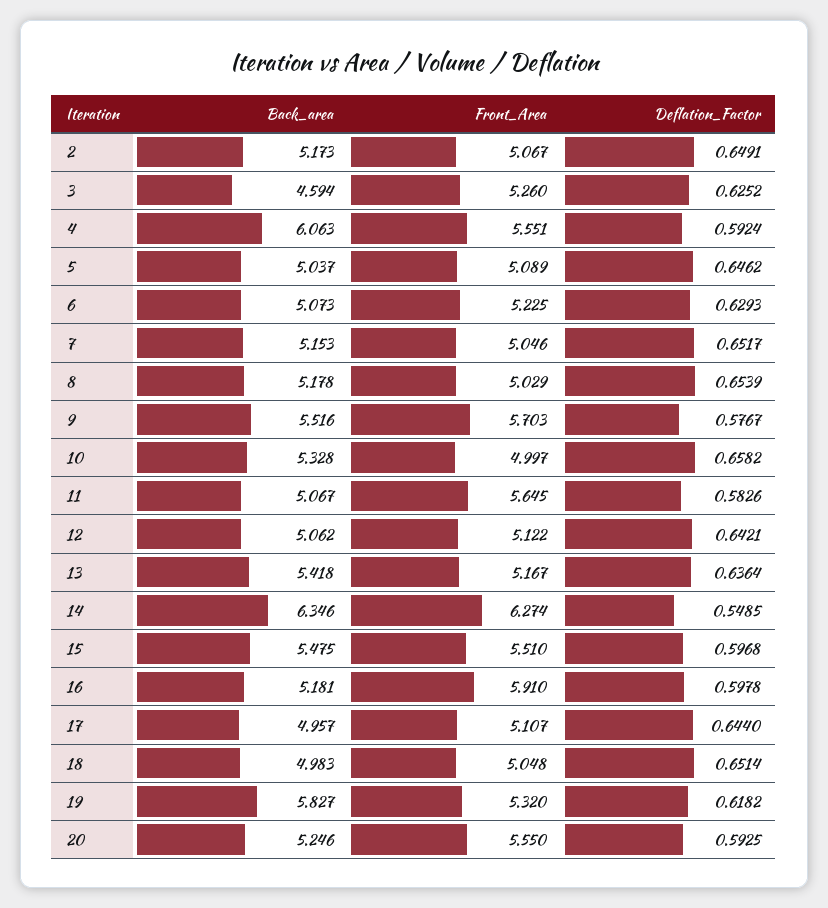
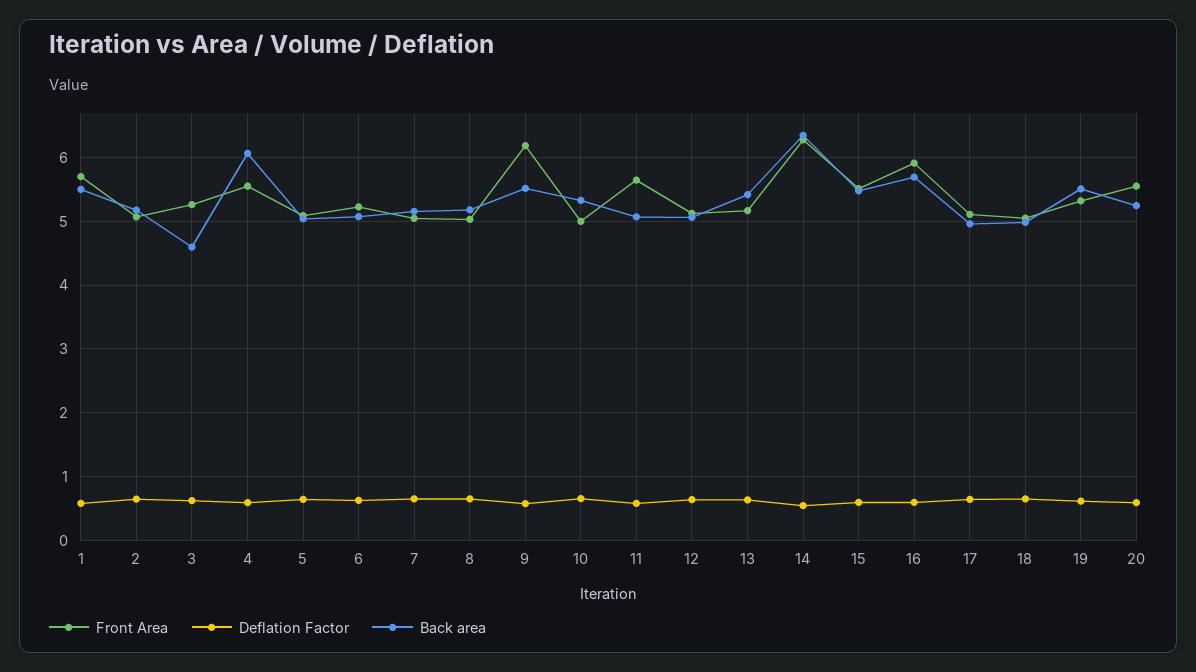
Front_Area, 9: 5.703 -> 6.2
Back_area, 16: 5.181 -> 5.7
Back_area, 19: 5.827 -> 5.5
Front_Area, 1: none -> 5.7
Deflation_Factor, 1: none -> 0.6
Back_area, 1: none -> 5.5

